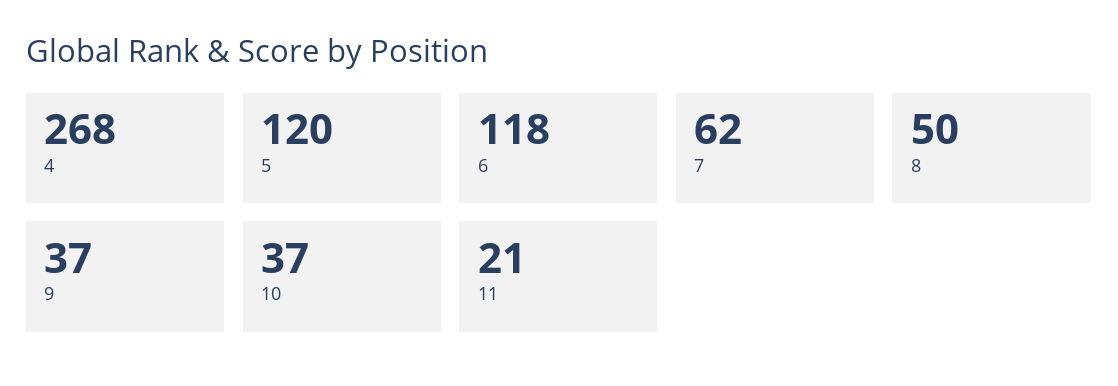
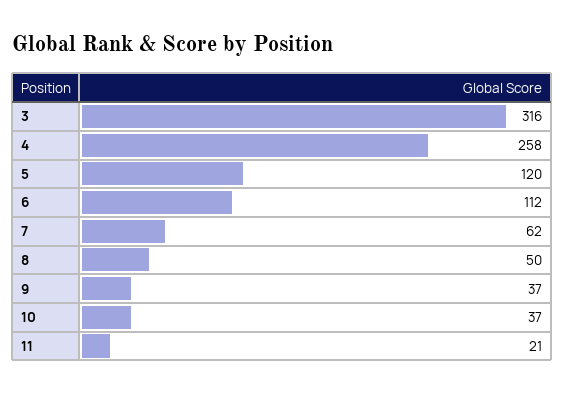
4: 268 -> 258
6: 118 -> 112
3: none -> 316

